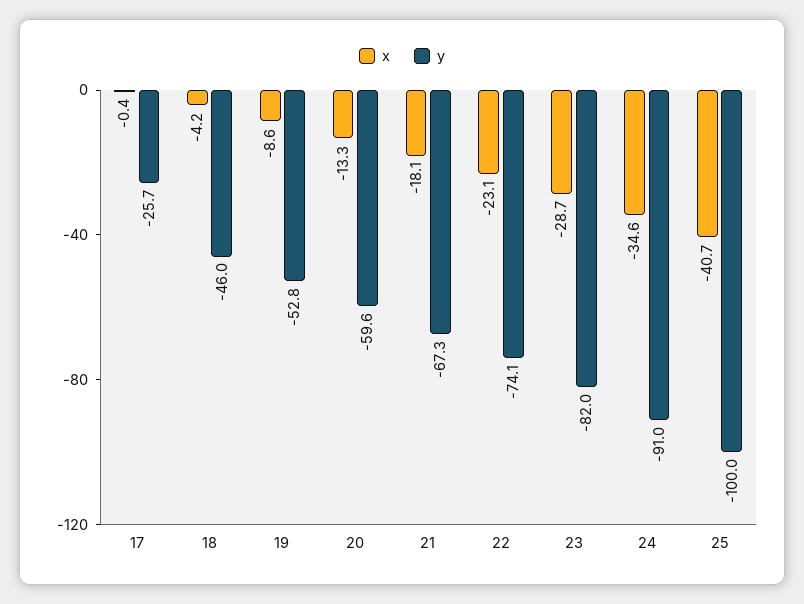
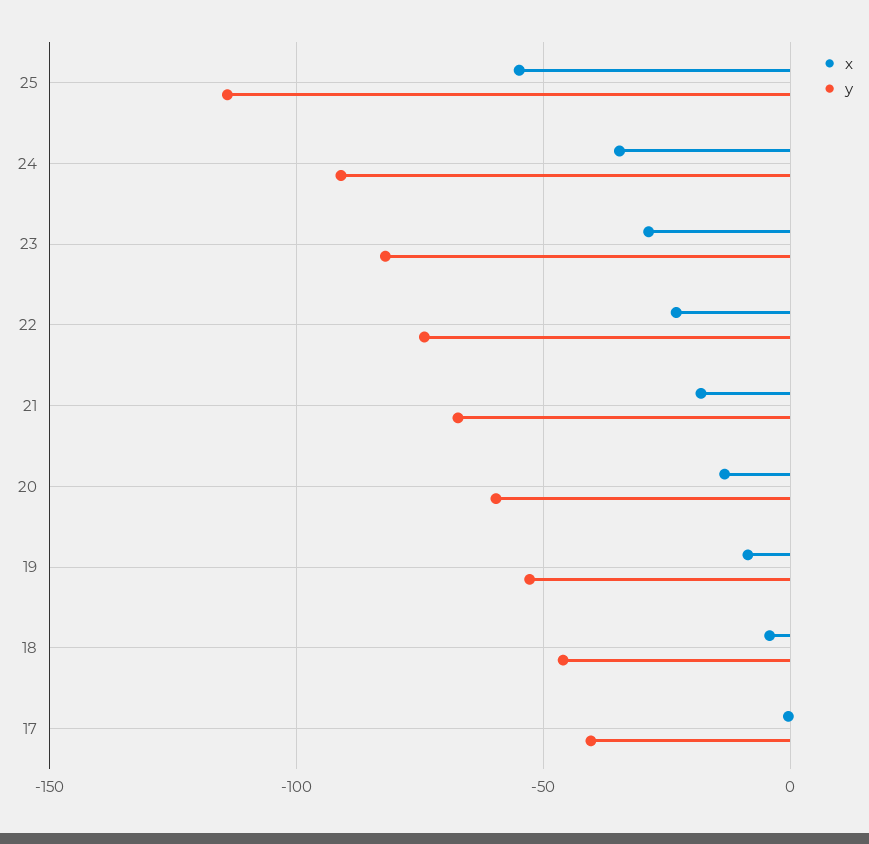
y, 17: -25.7 -> -40
x, 25: -40.7 -> -55
y, 25: -100 -> -115

